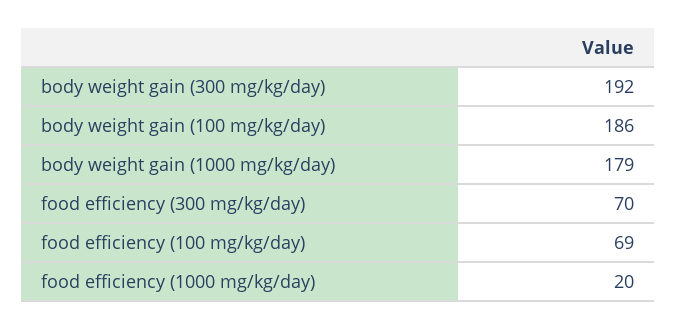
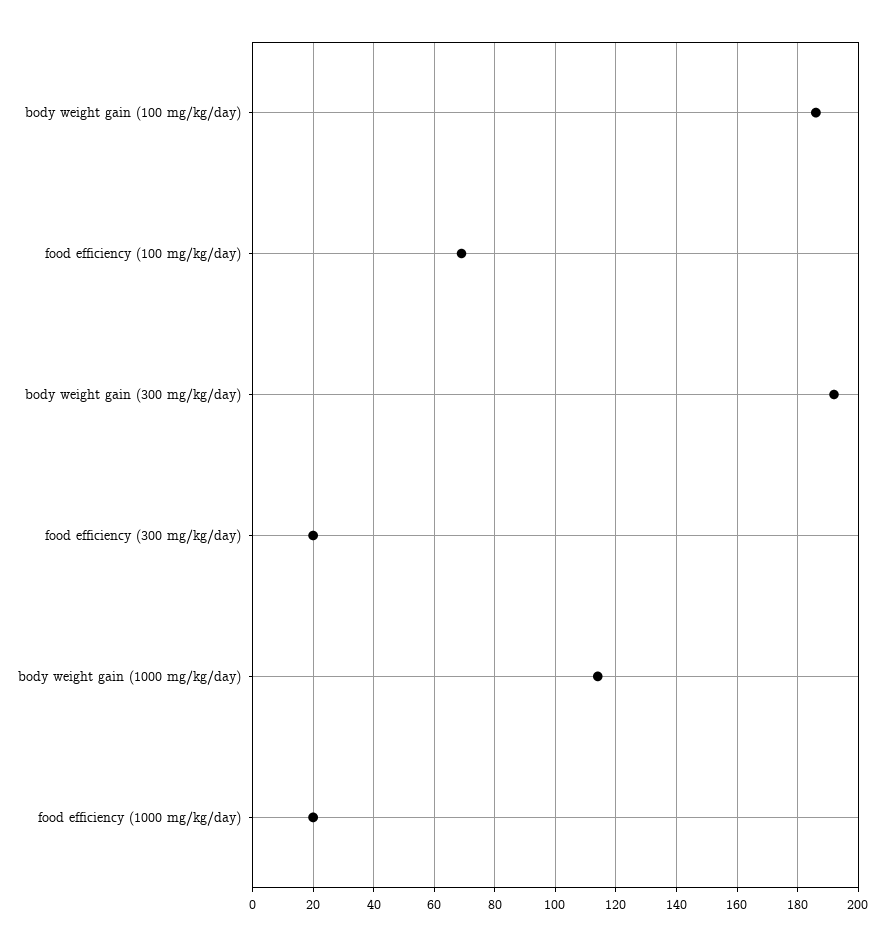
body weight gain (1000 mg/kg/day): 179 -> 115
food efficiency (300 mg/kg/day): 70 -> 20

